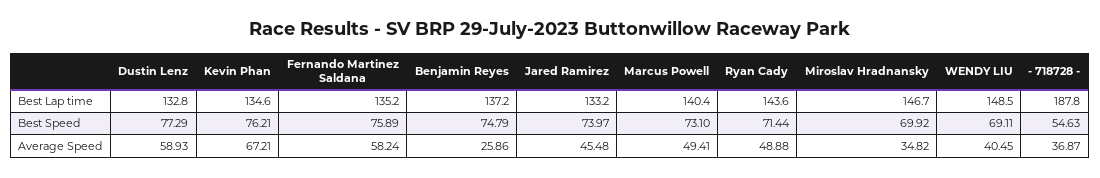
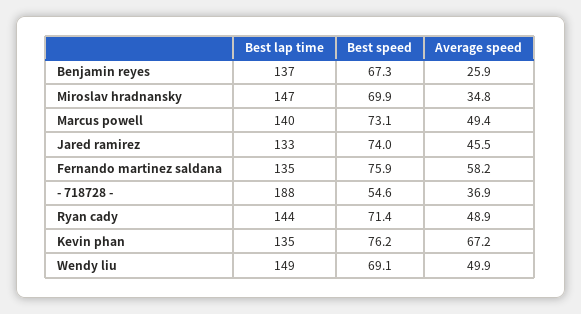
Dustin Lenz, Best Lap time: 132.8 -> none
Dustin Lenz, Best Speed: 77.29 -> none
Benjamin Reyes, Best Speed: 74.79 -> 67.3
Dustin Lenz, Average Speed: 58.93 -> none
WENDY LIU, Average Speed: 40.45 -> 49.9

